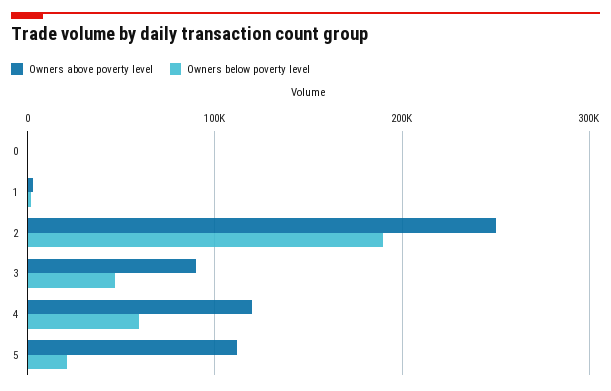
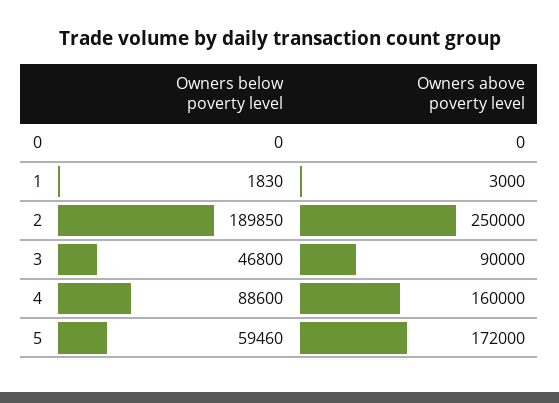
Owners above poverty level, 4: 120000 -> 160000
Owners below poverty level, 4: 60000 -> 88600
Owners above poverty level, 5: 110000 -> 172000
Owners below poverty level, 5: 20000 -> 59460

